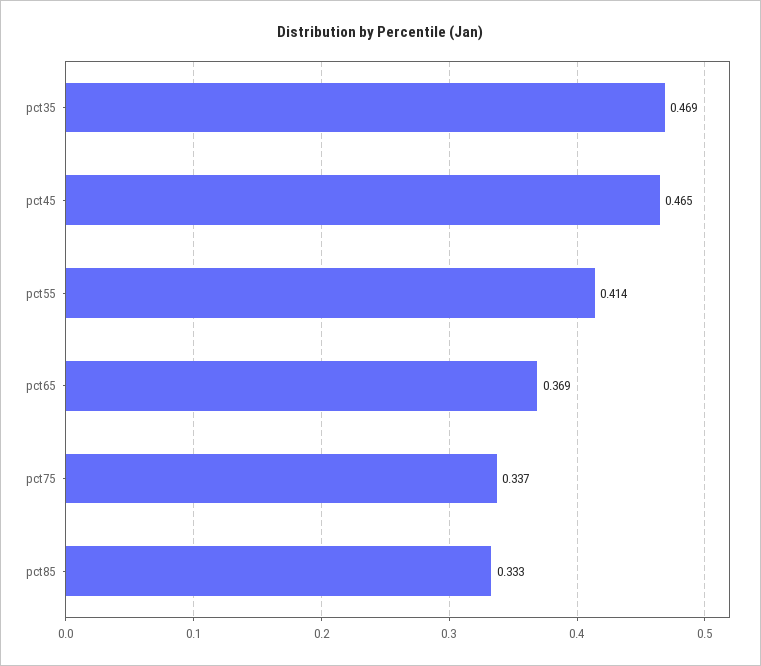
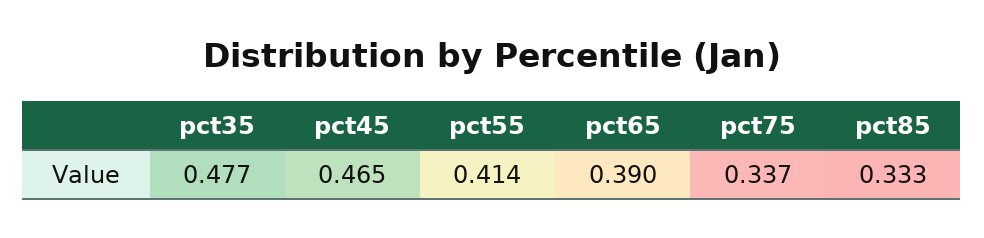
pct35: 0.469 -> 0.477
pct65: 0.369 -> 0.39

